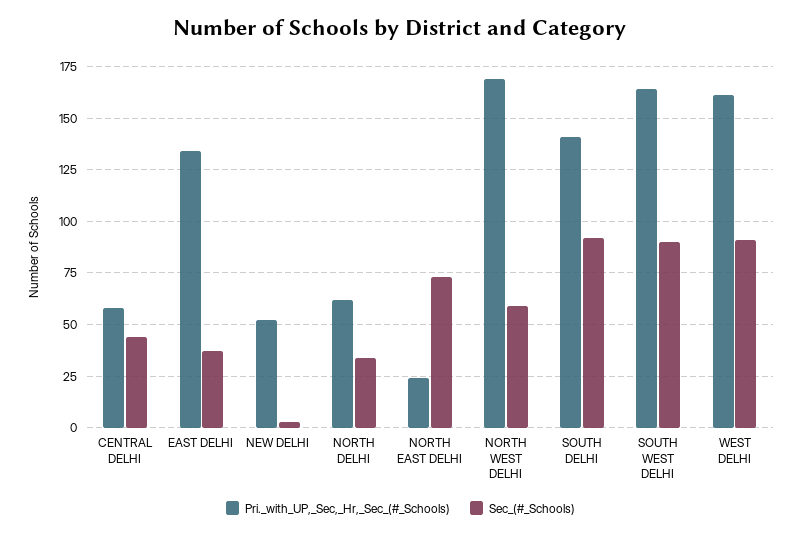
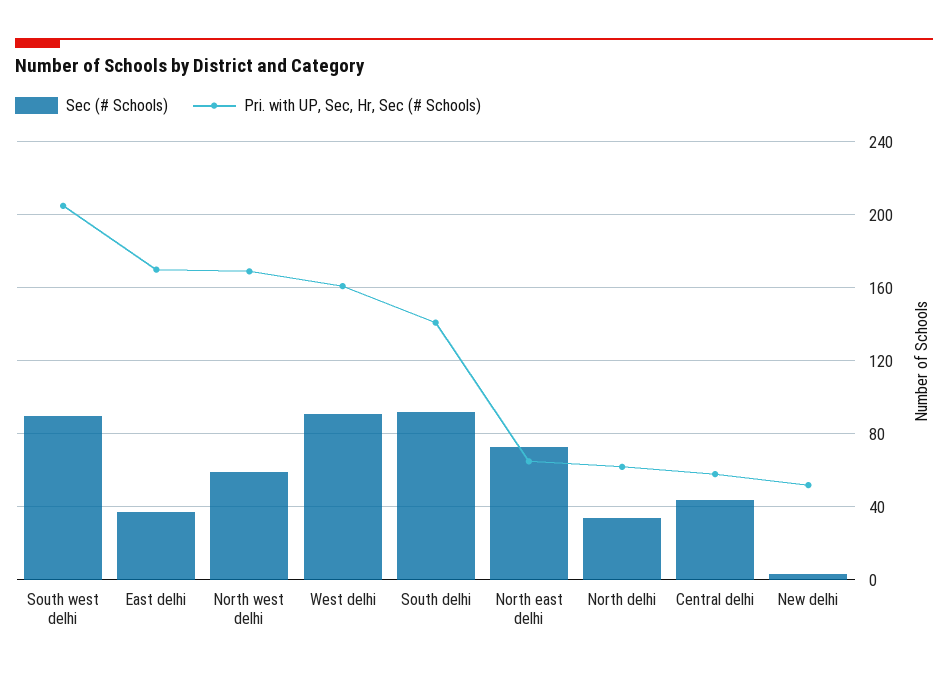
Pri._with_UP,_Sec,_Hr,_Sec_(#_Schools), EAST DELHI: 135 -> 170
Pri._with_UP,_Sec,_Hr,_Sec_(#_Schools), NORTH EAST DELHI: 25 -> 65
Pri._with_UP,_Sec,_Hr,_Sec_(#_Schools), SOUTH WEST DELHI: 165 -> 205

